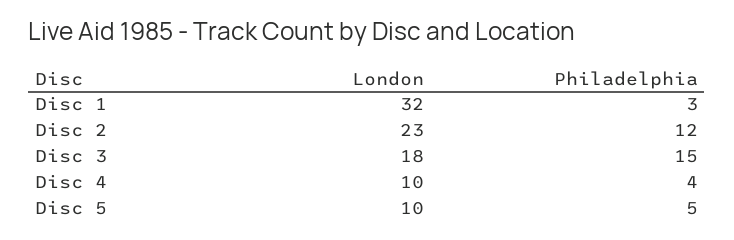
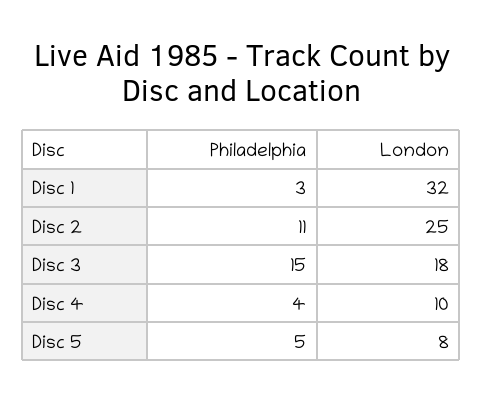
London, Disc 2: 23 -> 25
Philadelphia, Disc 2: 12 -> 11
London, Disc 5: 10 -> 8

